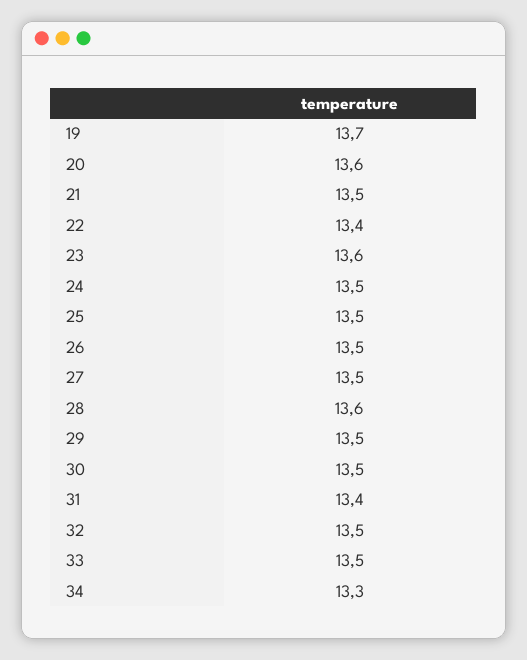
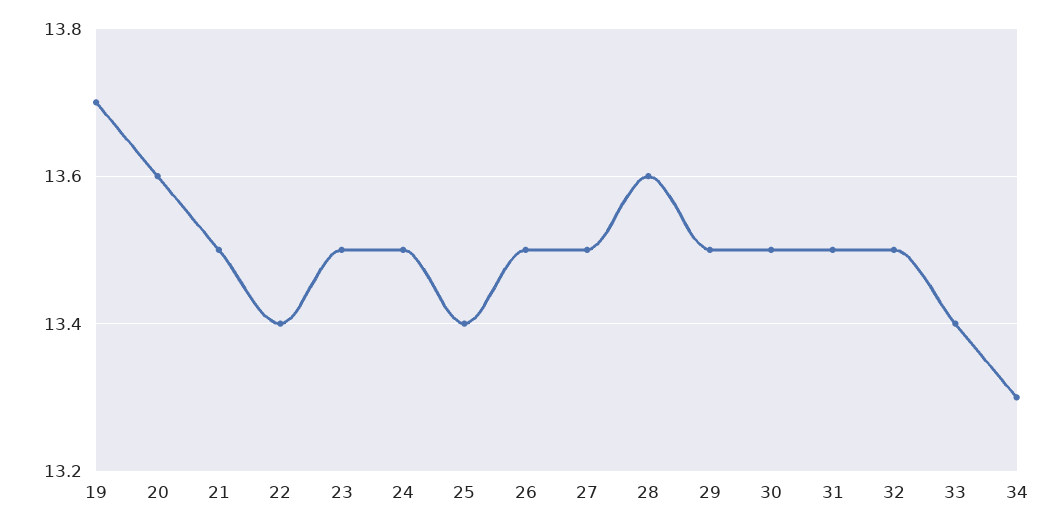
23: 13.6 -> 13.5
25: 13.5 -> 13.4
31: 13.4 -> 13.5
33: 13.5 -> 13.4

